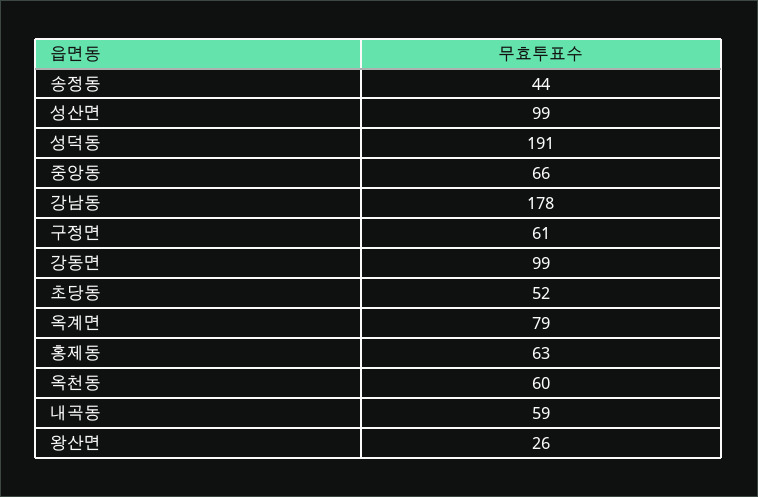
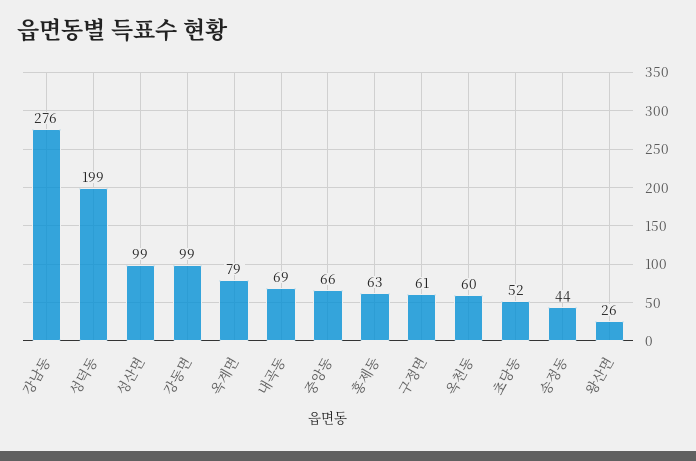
성덕동: 191 -> 199
강남동: 178 -> 276
내곡동: 59 -> 69

